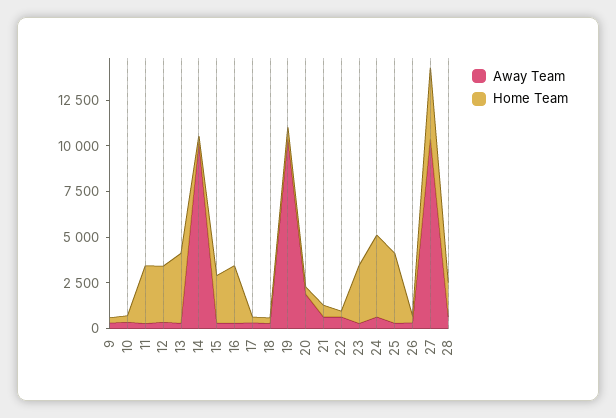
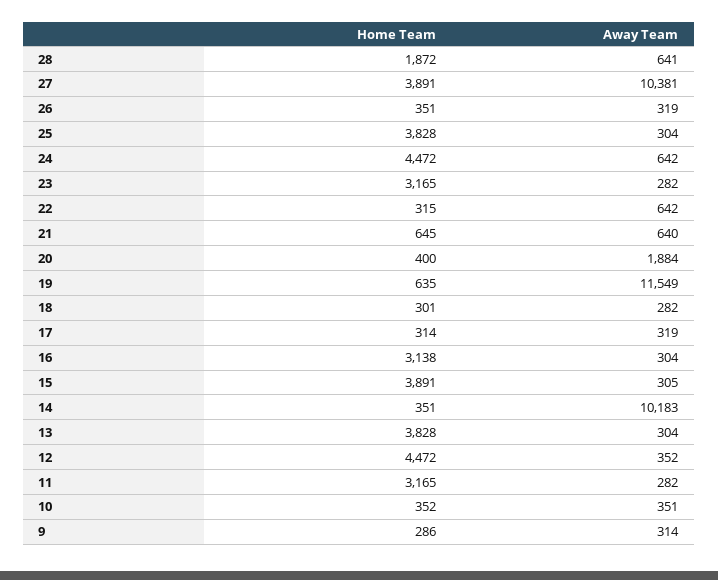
Home Team, 12: 3000 -> 4472
Home Team, 15: 2500 -> 3891
Away Team, 19: 10500 -> 11549

